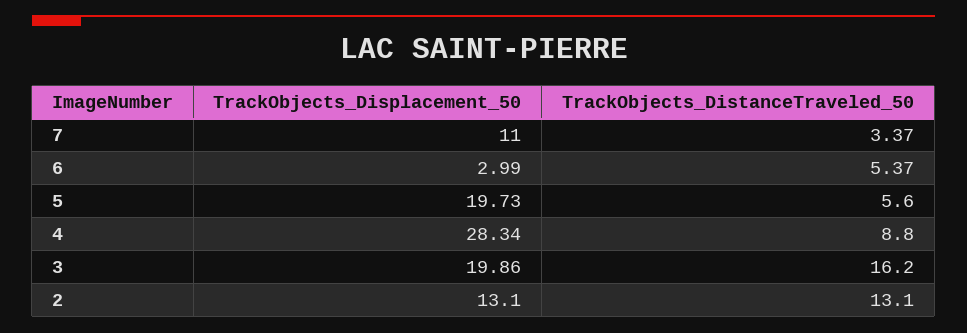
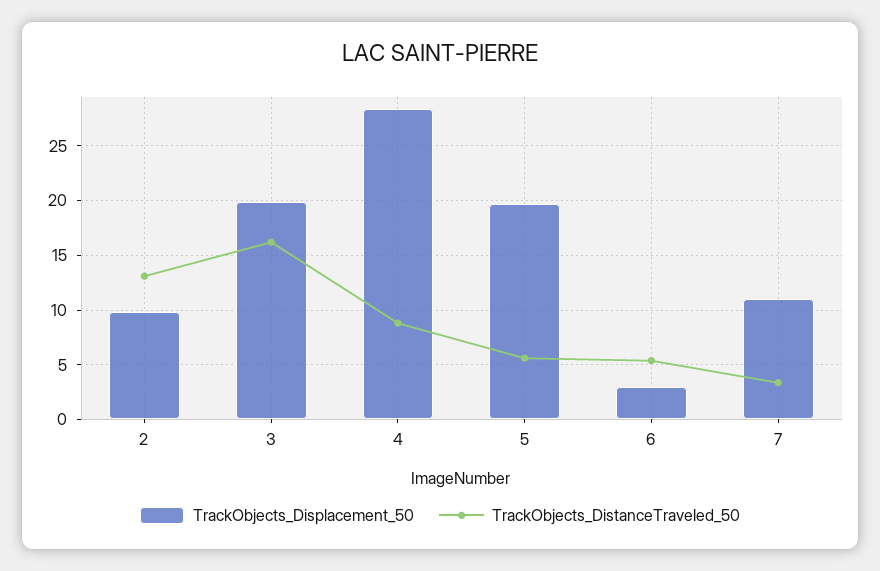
TrackObjects_Displacement_50, 2: 13.1 -> 10

